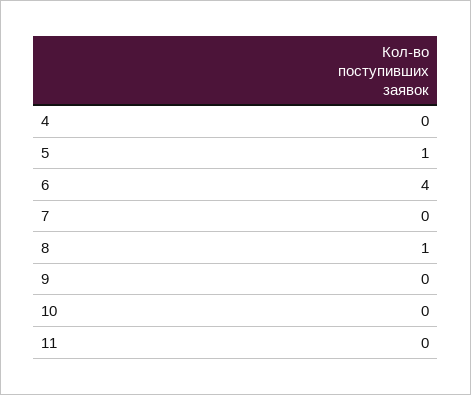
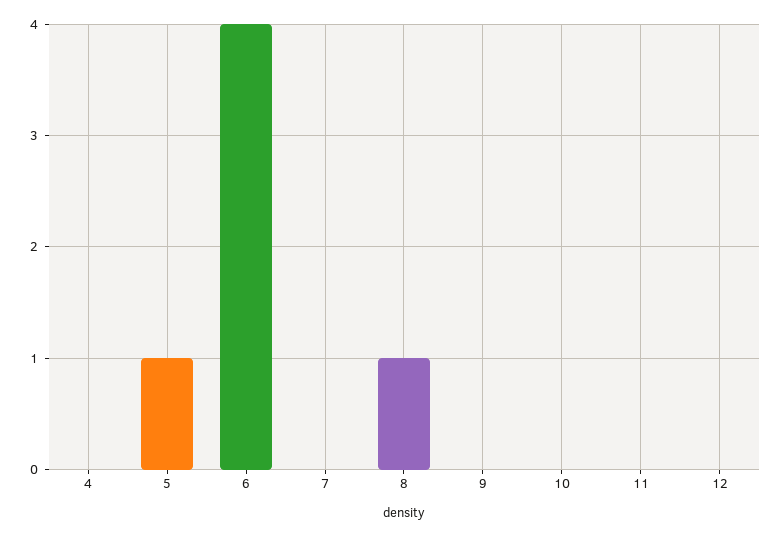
12: none -> 0

